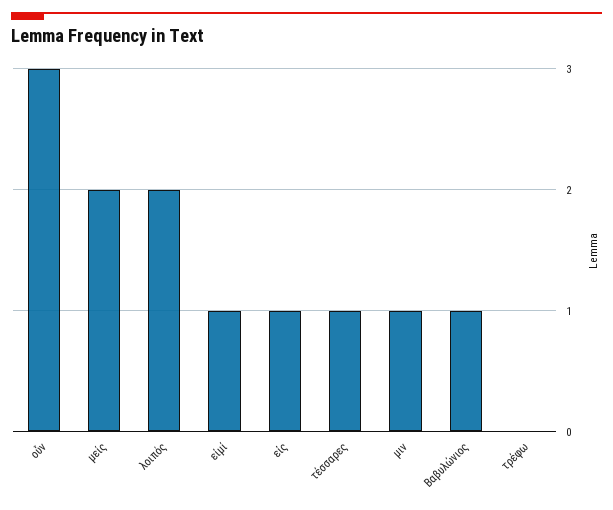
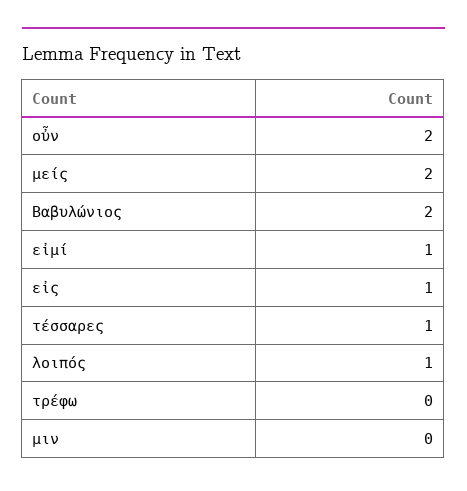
οὖν: 3 -> 2
λοιπός: 2 -> 1
μιν: 1 -> 0
Βαβυλώνιος: 1 -> 2

